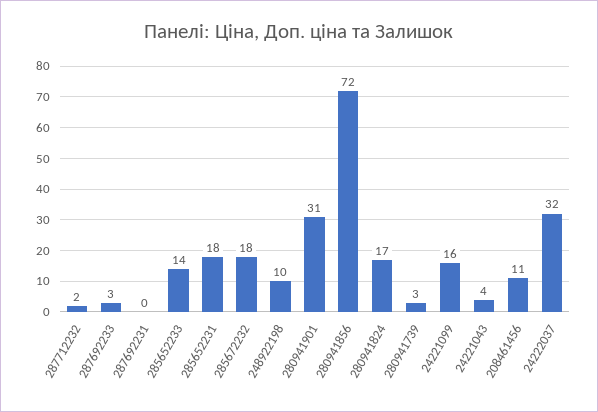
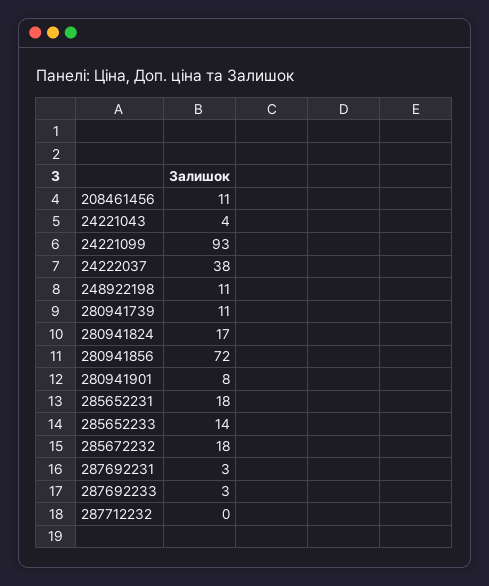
287712232: 2 -> 0
287692231: 0 -> 3
248922198: 10 -> 11
280941901: 31 -> 8
280941739: 3 -> 11
24221099: 16 -> 93
24222037: 32 -> 38

